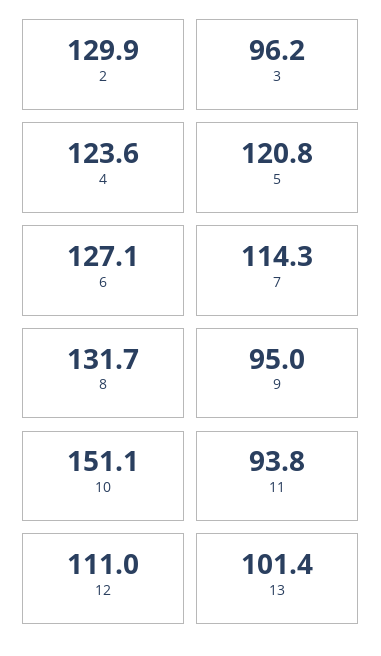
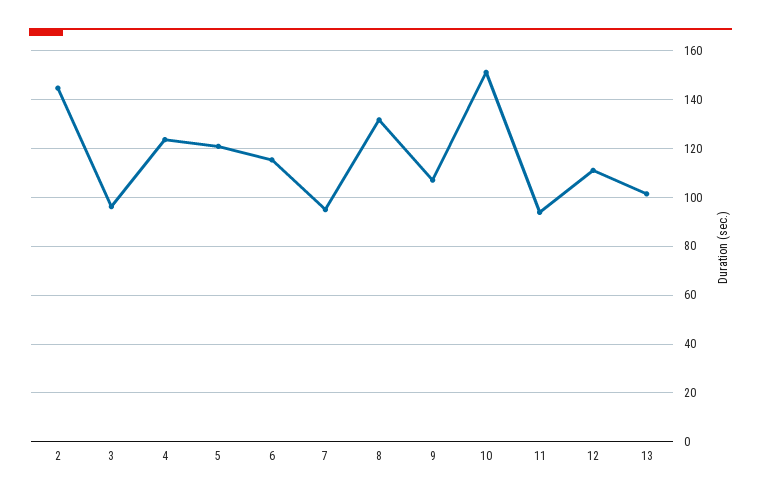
2: 129.9 -> 145
6: 127.1 -> 115
7: 114.3 -> 95
9: 95 -> 107.5

